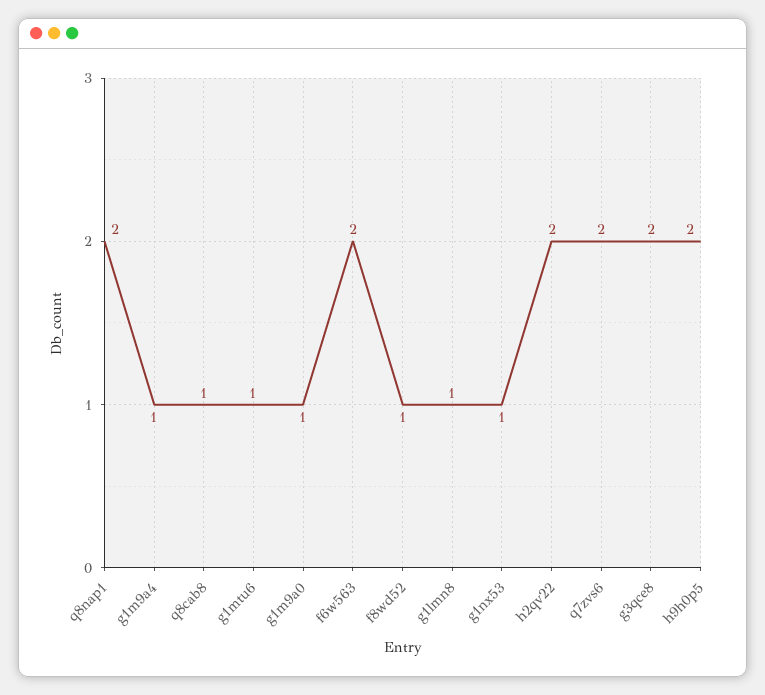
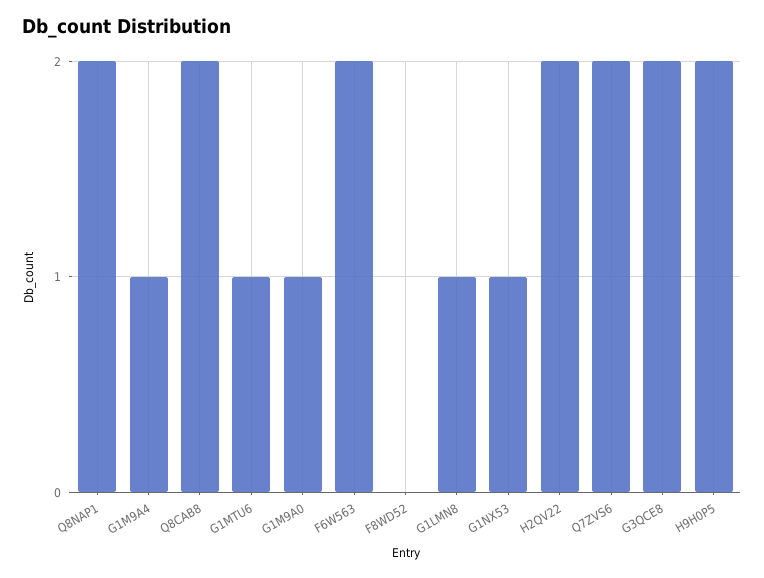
q8cab8: 1 -> 2
f8wd52: 1 -> 0

